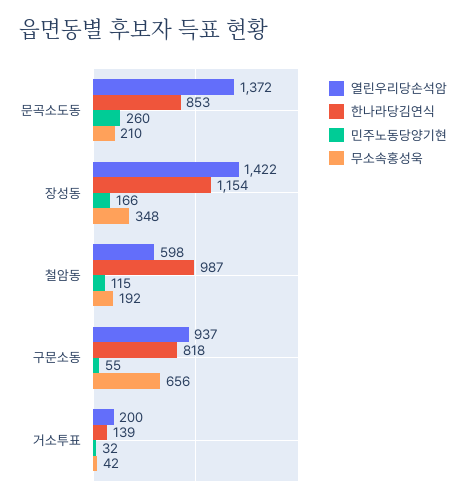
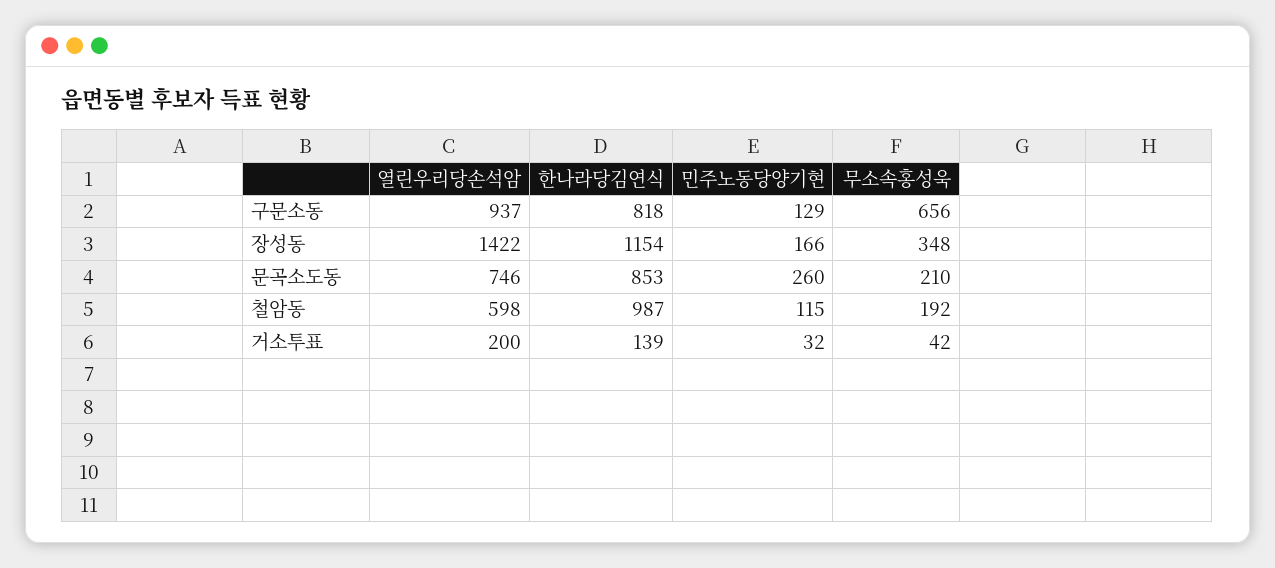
열린우리당손석암, 문곡소도동: 1372 -> 746
민주노동당양기현, 구문소동: 55 -> 129

